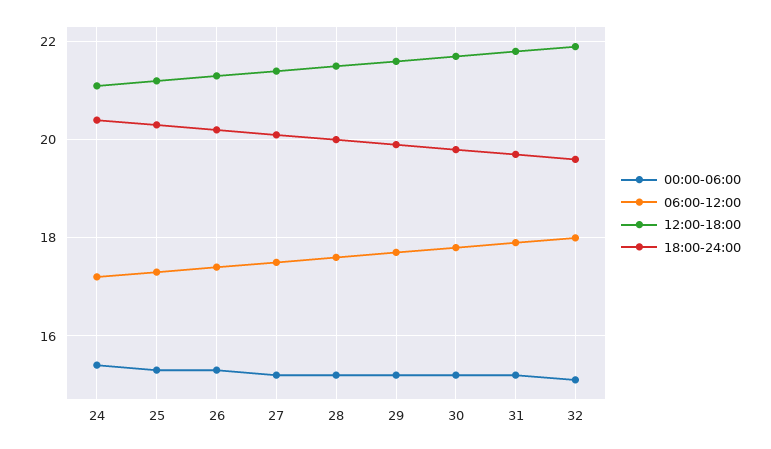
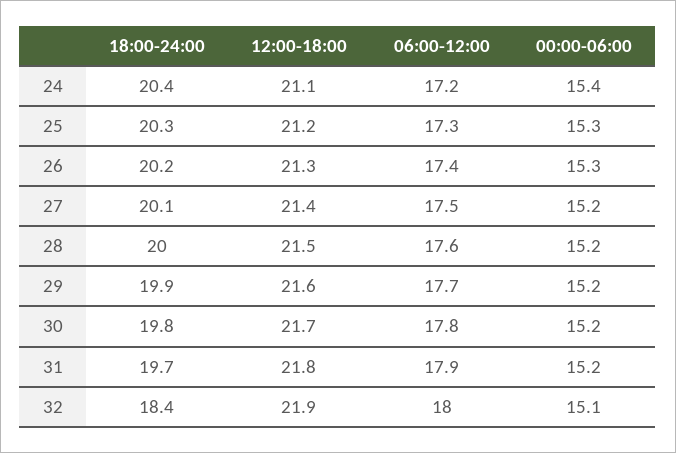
18:00-24:00, 32: 19.5 -> 18.4

